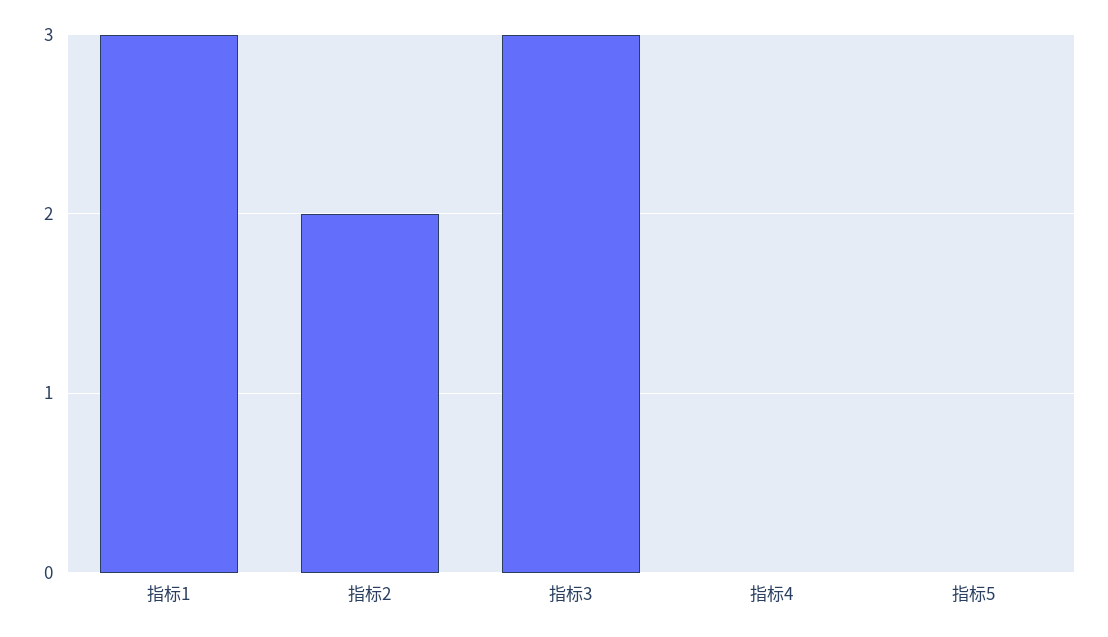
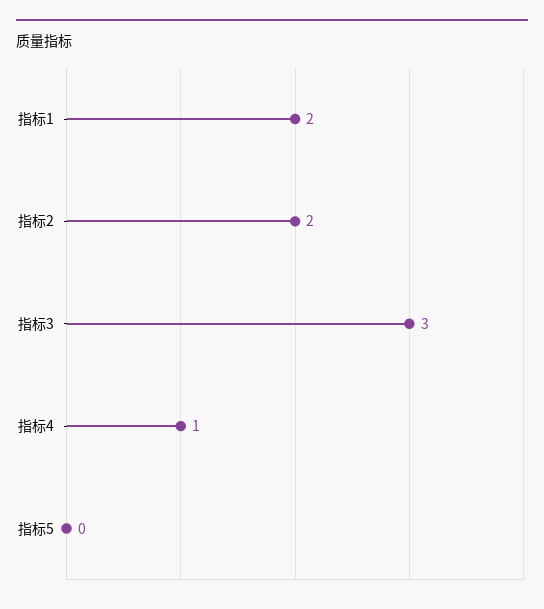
指标1: 3 -> 2
指标4: 0 -> 1

